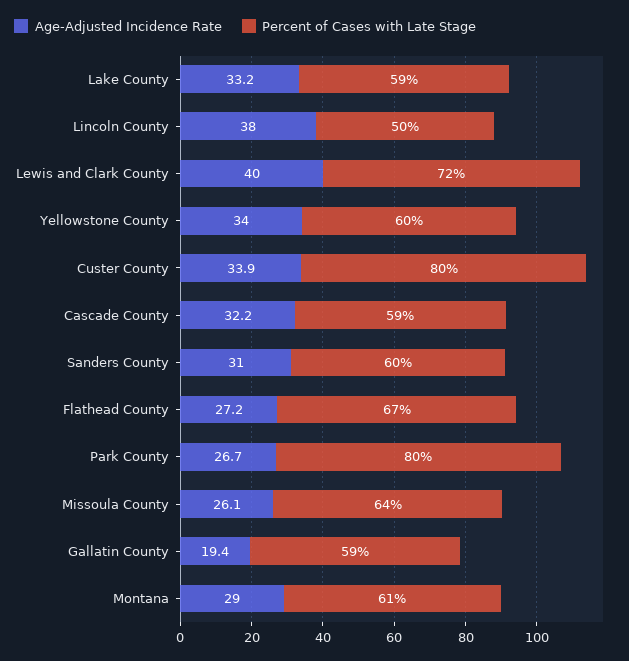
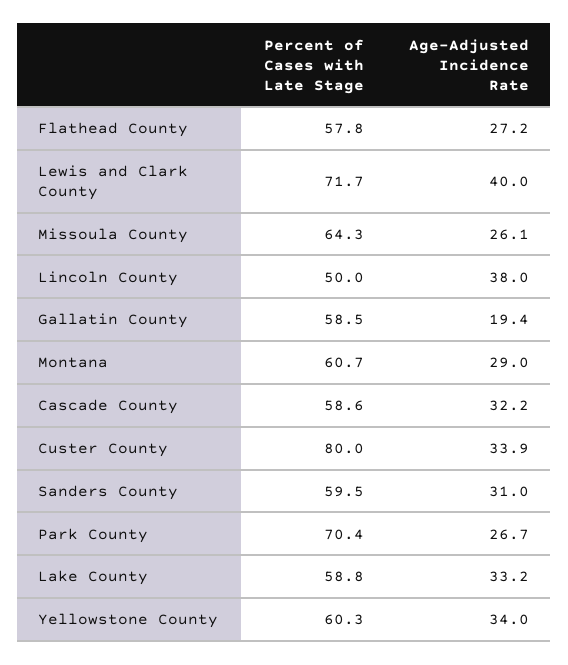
Percent of Cases with Late Stage, Flathead County: 67 -> 57.8
Percent of Cases with Late Stage, Park County: 80 -> 70.4

